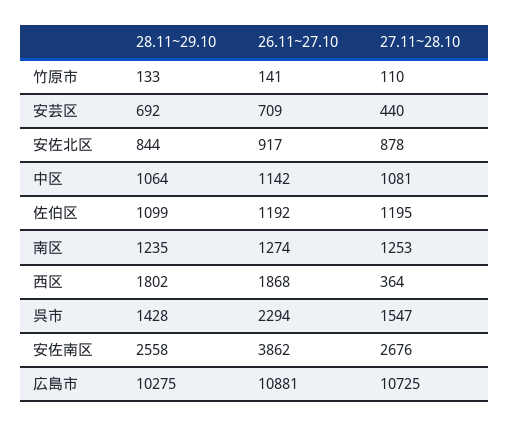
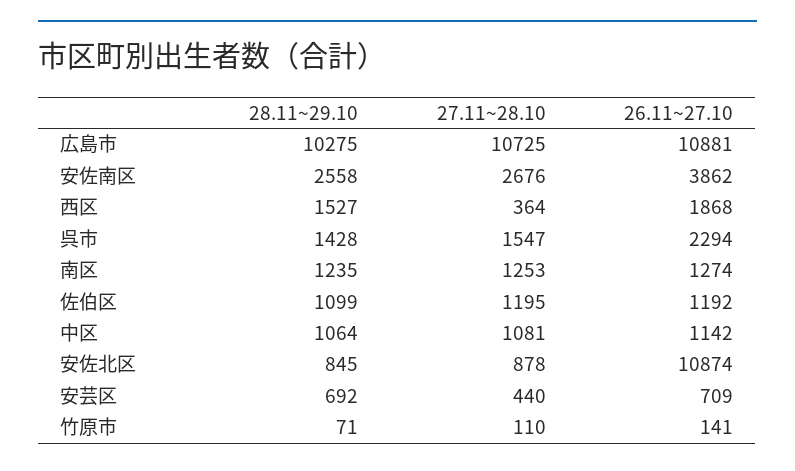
28.11~29.10, 竹原市: 133 -> 71
28.11~29.10, 安佐北区: 844 -> 845
26.11~27.10, 安佐北区: 917 -> 10874
28.11~29.10, 西区: 1802 -> 1527

